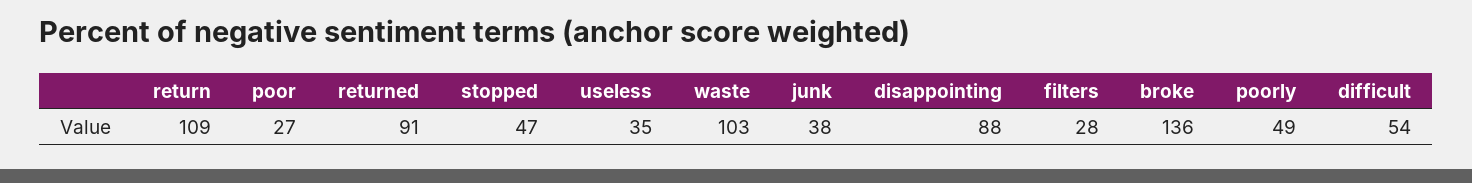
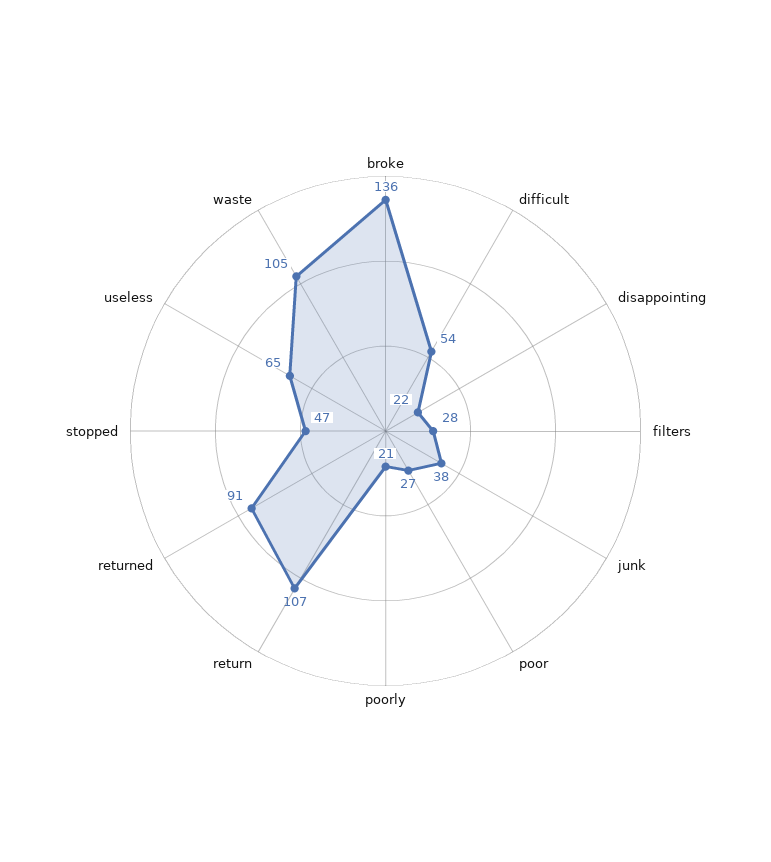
return: 109 -> 107
useless: 35 -> 65
waste: 103 -> 105
disappointing: 88 -> 22
poorly: 49 -> 21

